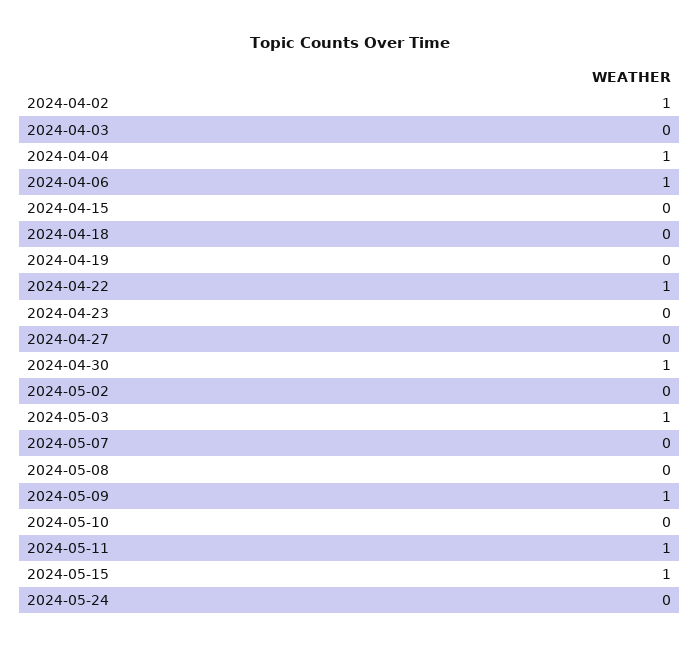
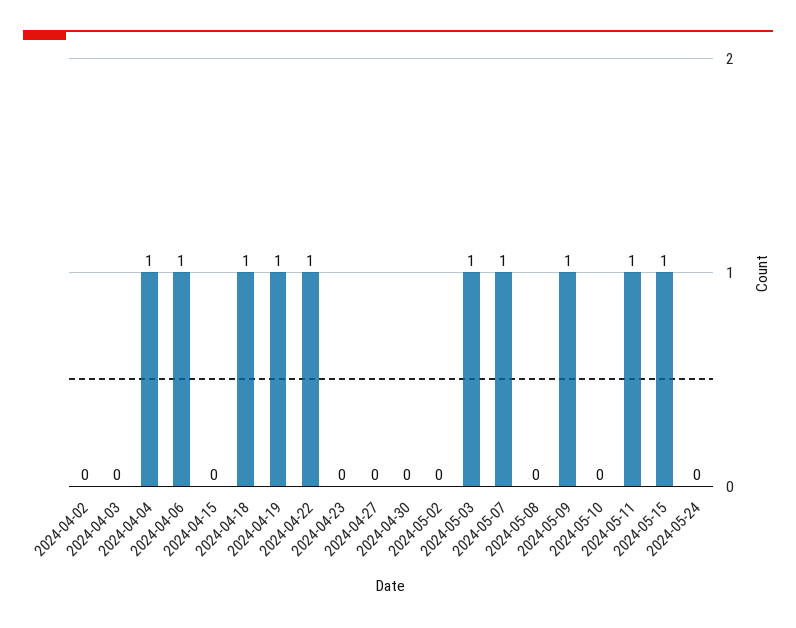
2024-04-02: 1 -> 0
2024-04-18: 0 -> 1
2024-04-19: 0 -> 1
2024-04-30: 1 -> 0
2024-05-07: 0 -> 1

